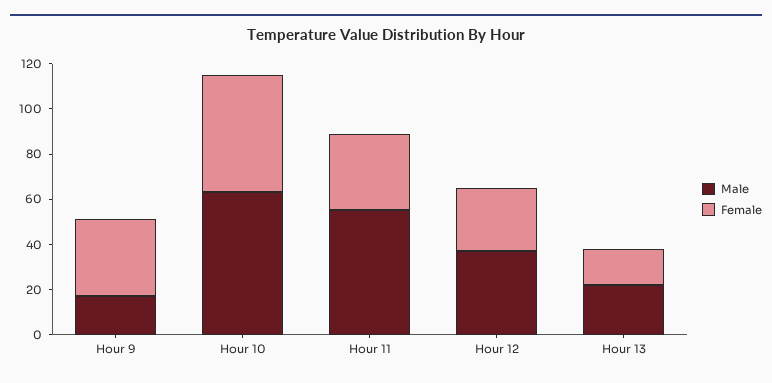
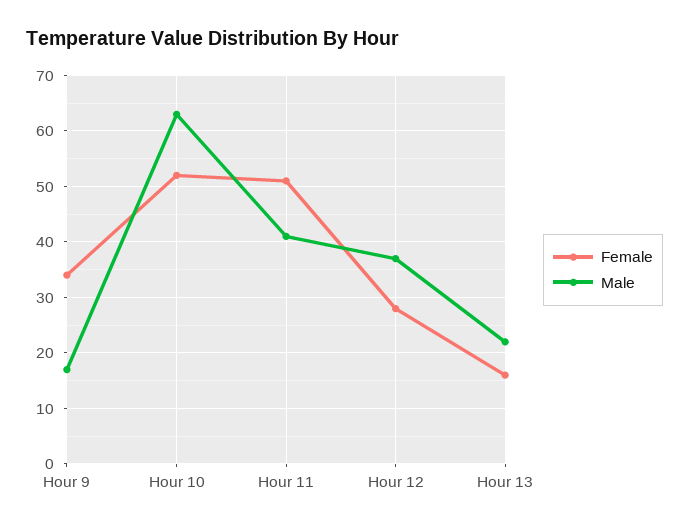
Male, Hour 11: 55 -> 40
Female, Hour 11: 35 -> 50

